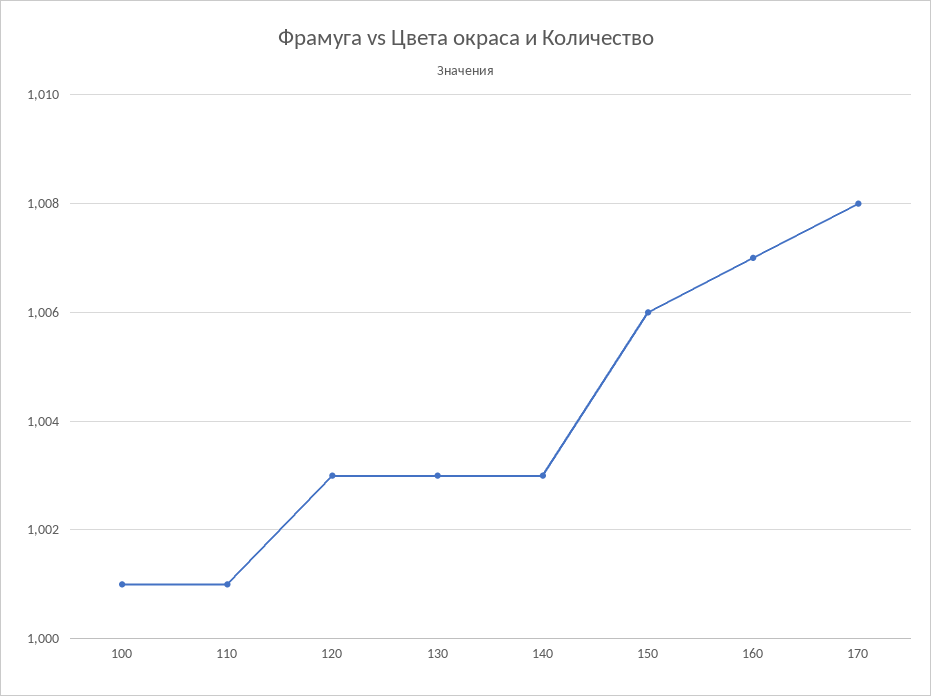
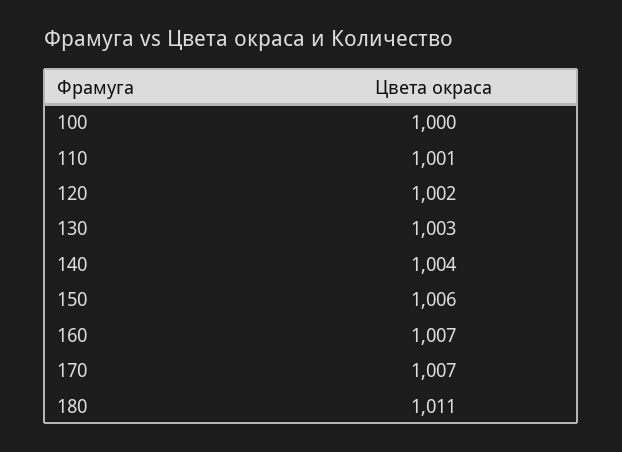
100: 1001 -> 1000
120: 1003 -> 1002
140: 1003 -> 1004
170: 1008 -> 1007
180: none -> 1011

